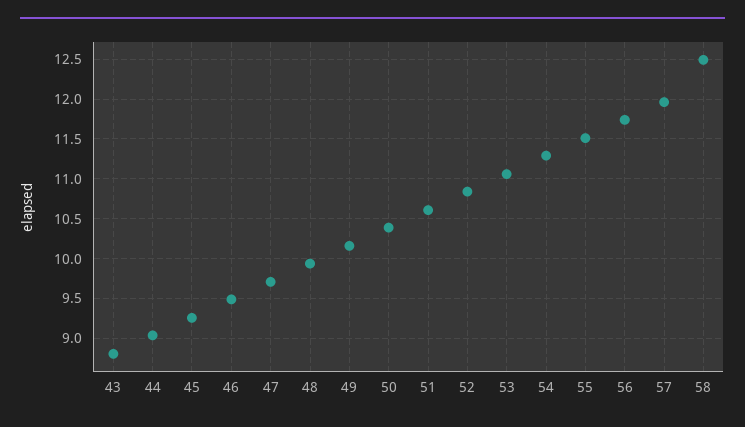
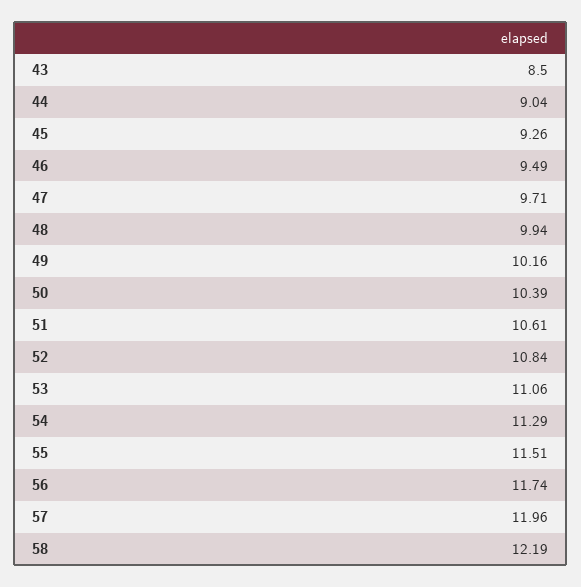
43: 8.8 -> 8.5
58: 12.5 -> 12.19

